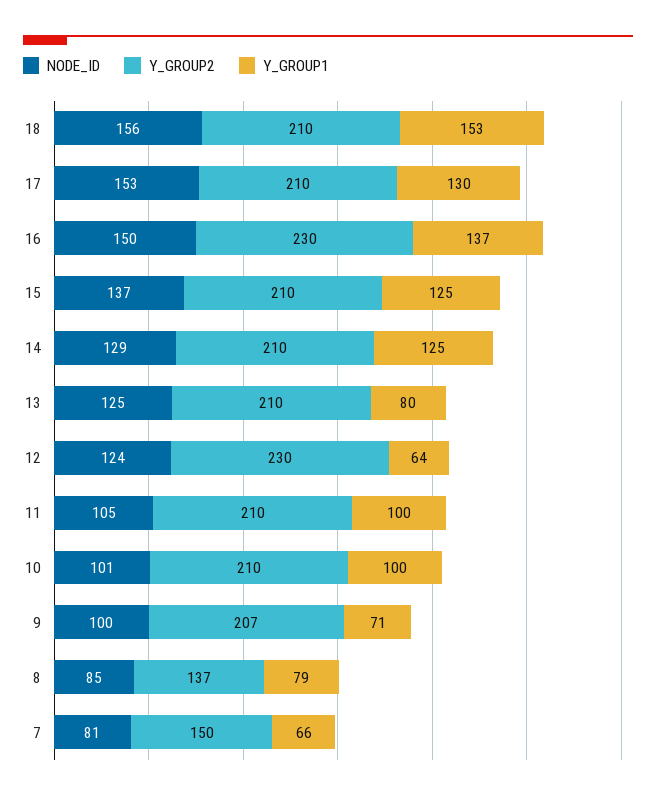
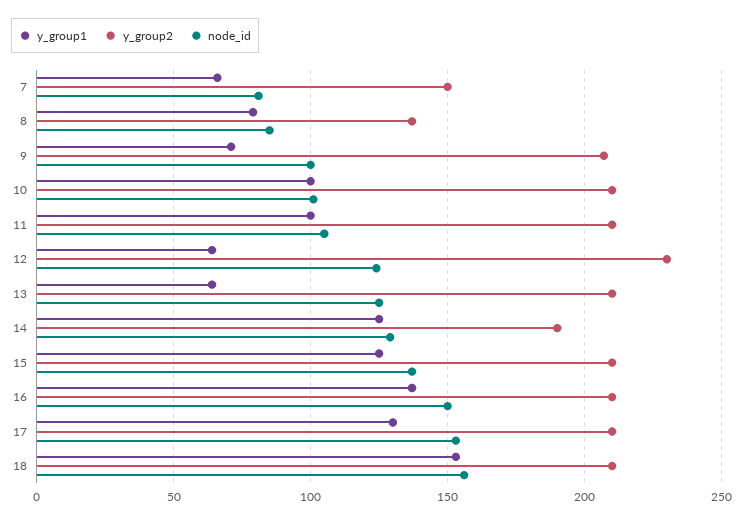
Y_GROUP2, 16: 230 -> 210
Y_GROUP2, 14: 210 -> 190
Y_GROUP1, 13: 80 -> 65

